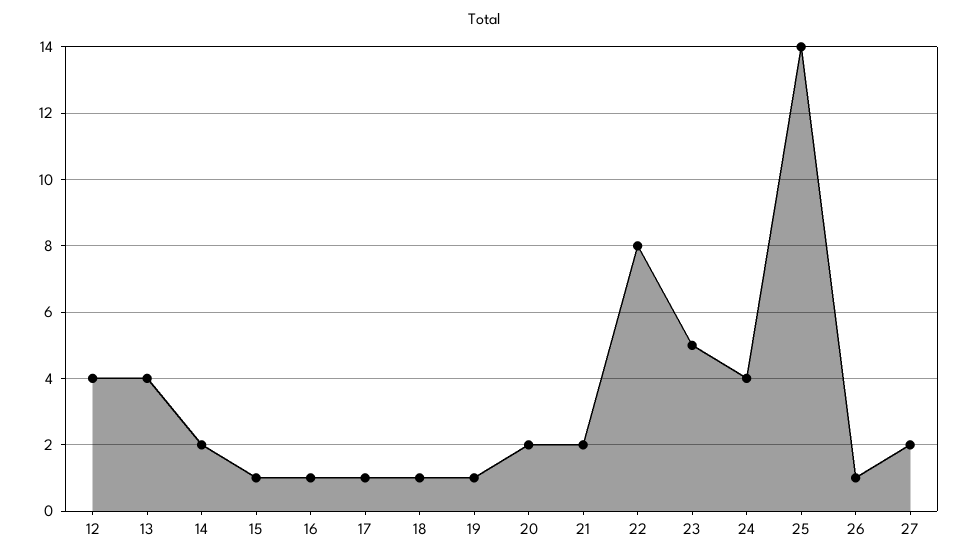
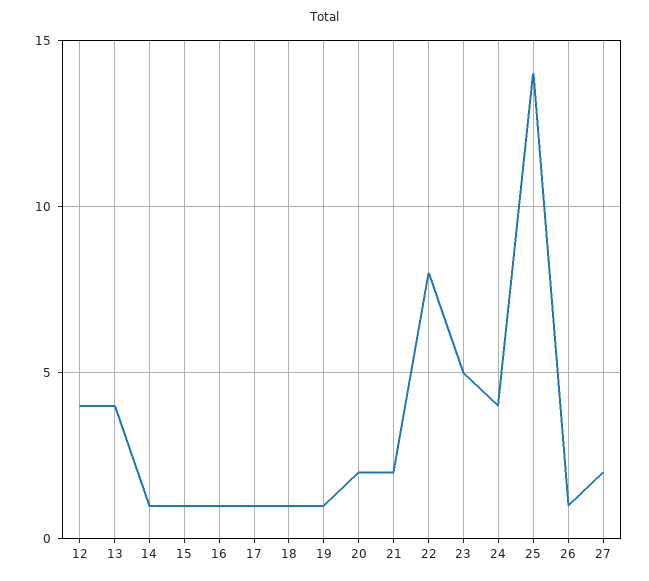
14: 2 -> 1

